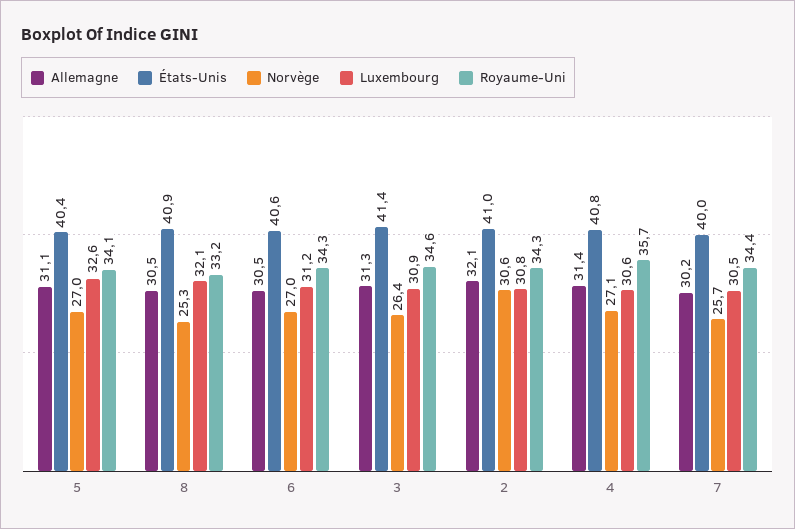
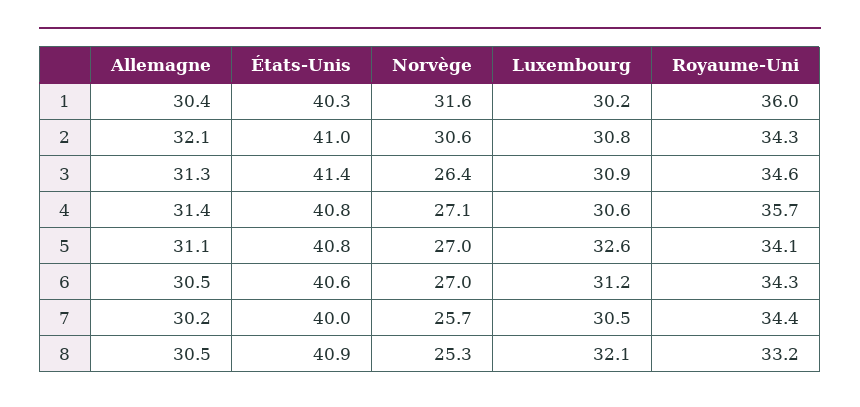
États-Unis, 5: 40.4 -> 40.8
Allemagne, 1: none -> 30.4
États-Unis, 1: none -> 40.3
Norvège, 1: none -> 31.6
Luxembourg, 1: none -> 30.2
Royaume-Uni, 1: none -> 36

